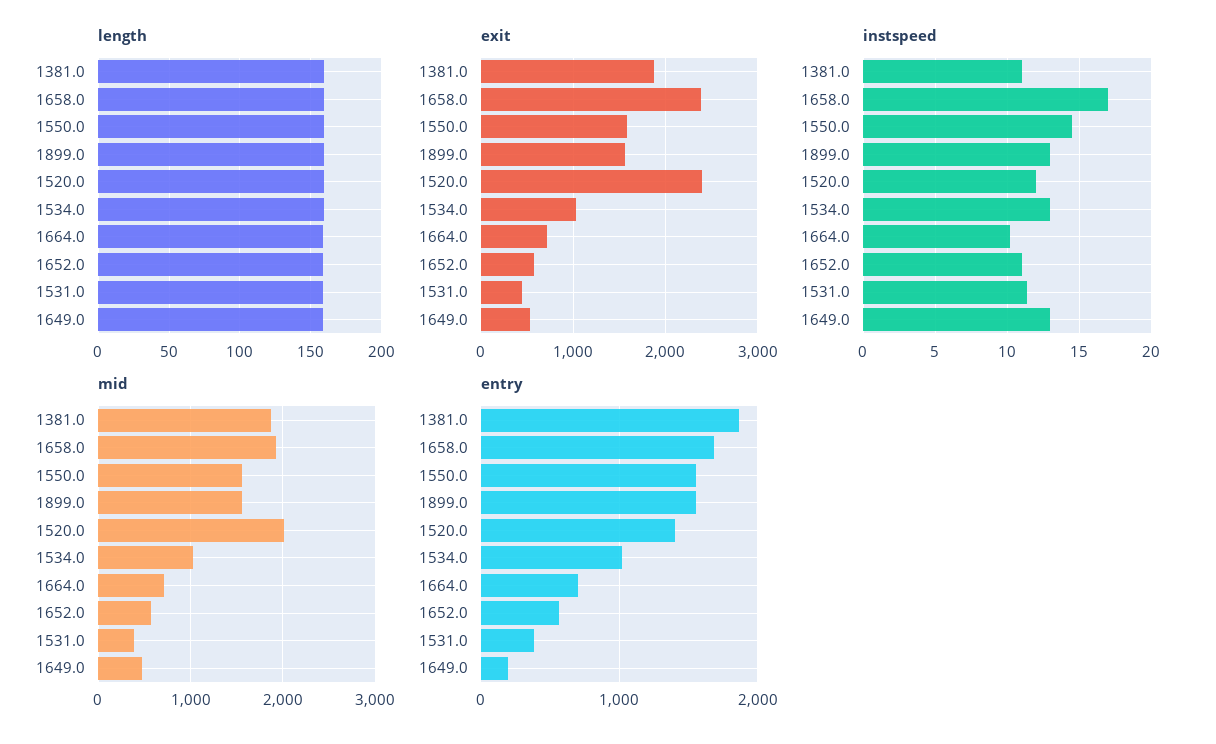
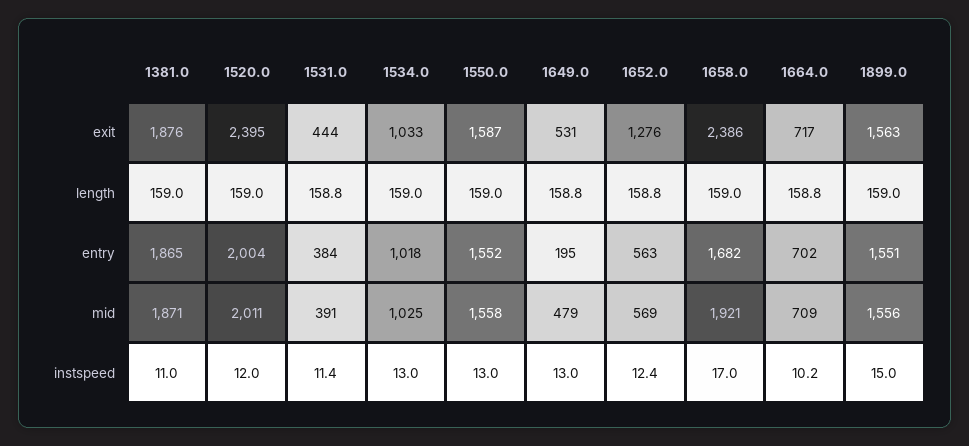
exit, 1652.0: 600 -> 1276
instspeed, 1550.0: 14.5 -> 13
instspeed, 1899.0: 13 -> 15
instspeed, 1652.0: 11 -> 12.4
entry, 1520.0: 1400 -> 2004

